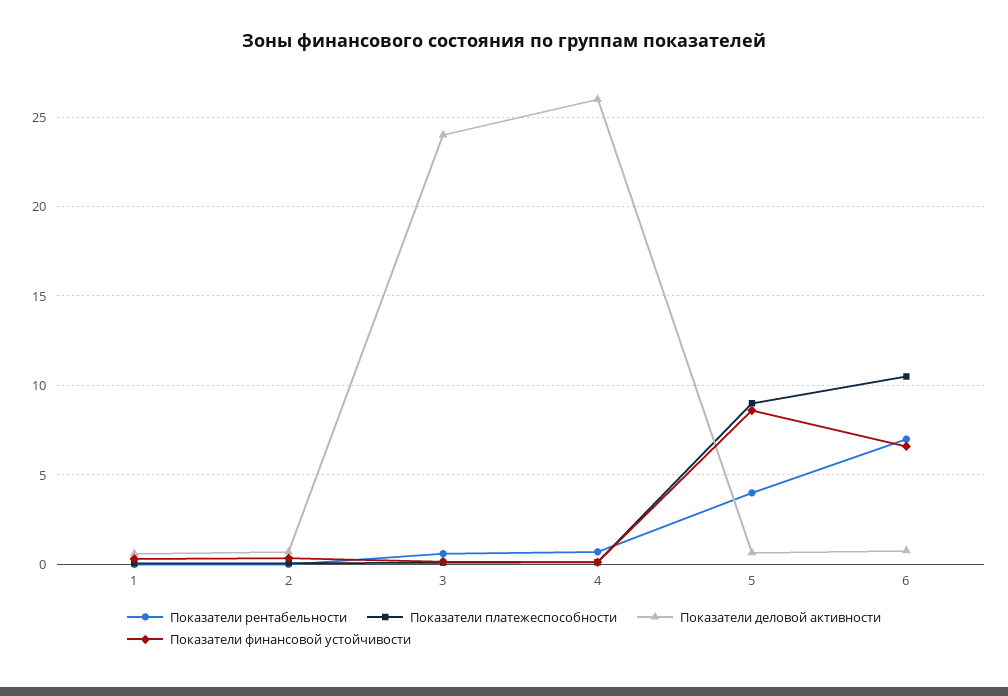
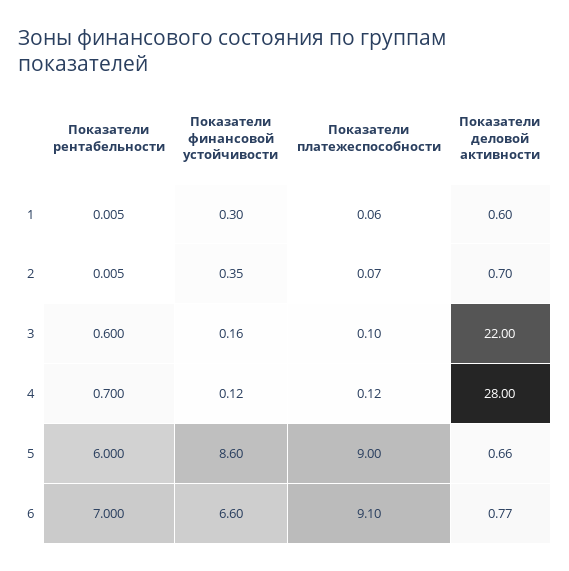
Показатели деловой активности, 3: 24 -> 22
Показатели деловой активности, 4: 26 -> 28
Показатели рентабельности, 5: 4 -> 6
Показатели платежеспособности, 6: 10.5 -> 9.1

